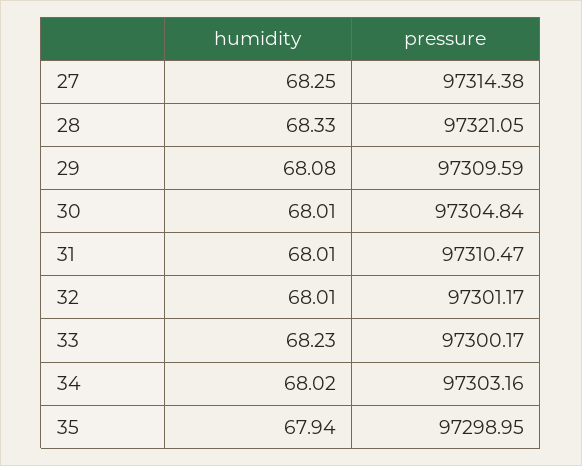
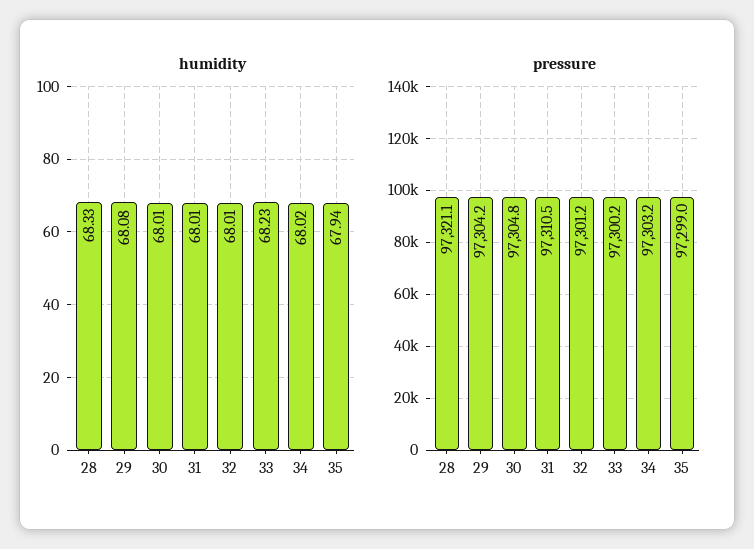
humidity, 27: 68.25 -> none
pressure, 27: 97314.38 -> none
pressure, 29: 97309.59 -> 97304.2

